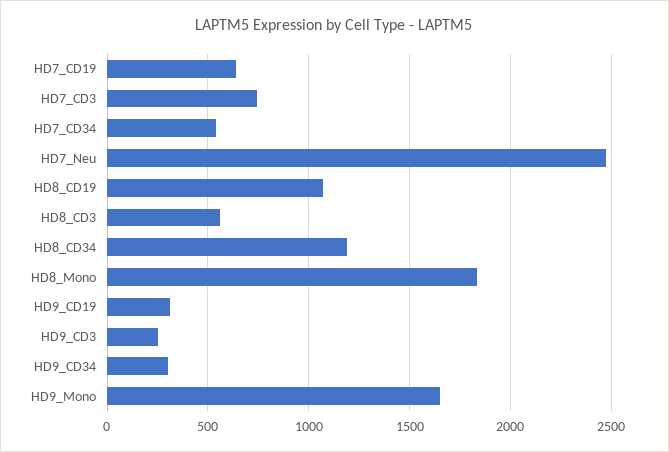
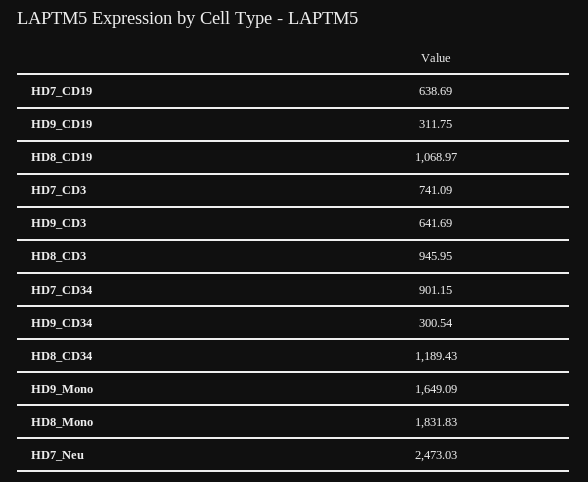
HD7_CD34: 550 -> 901.15
HD8_CD3: 550 -> 945.95
HD9_CD3: 250 -> 641.69

